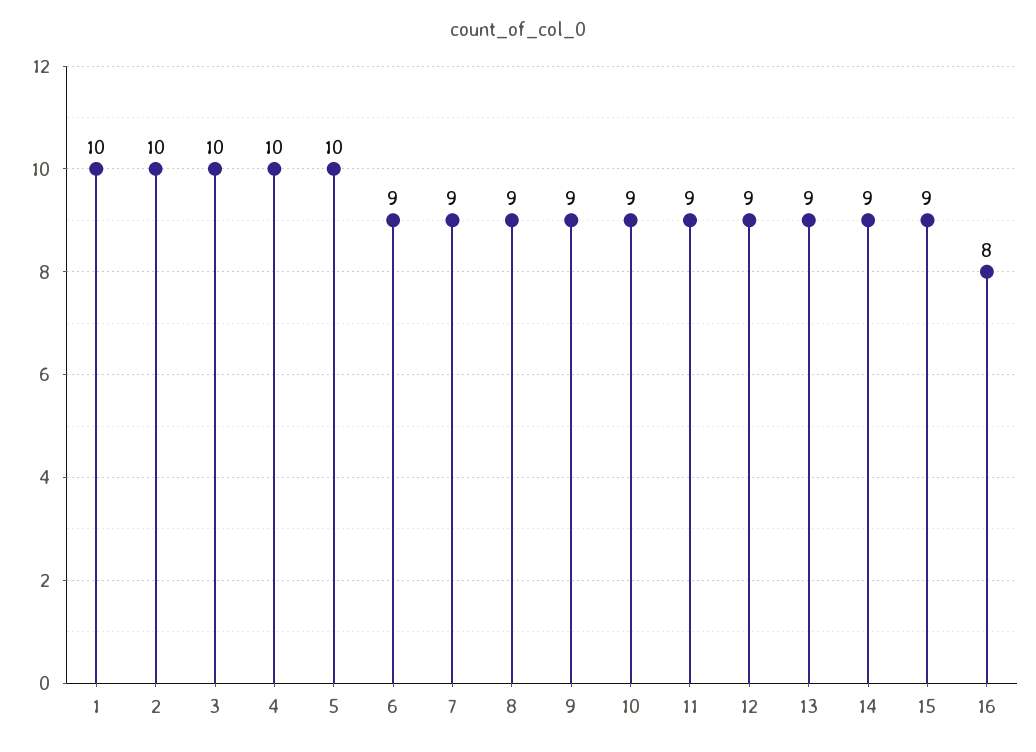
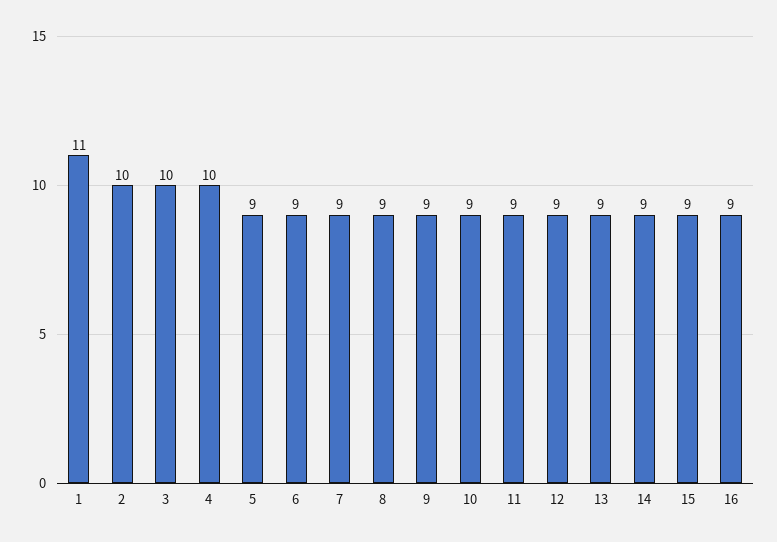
1: 10 -> 11
5: 10 -> 9
16: 8 -> 9

